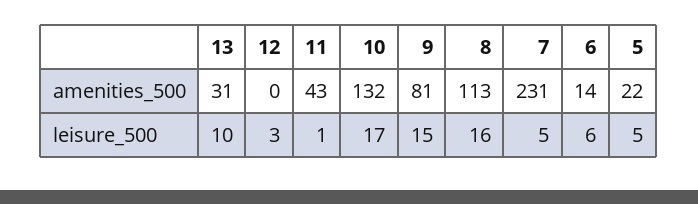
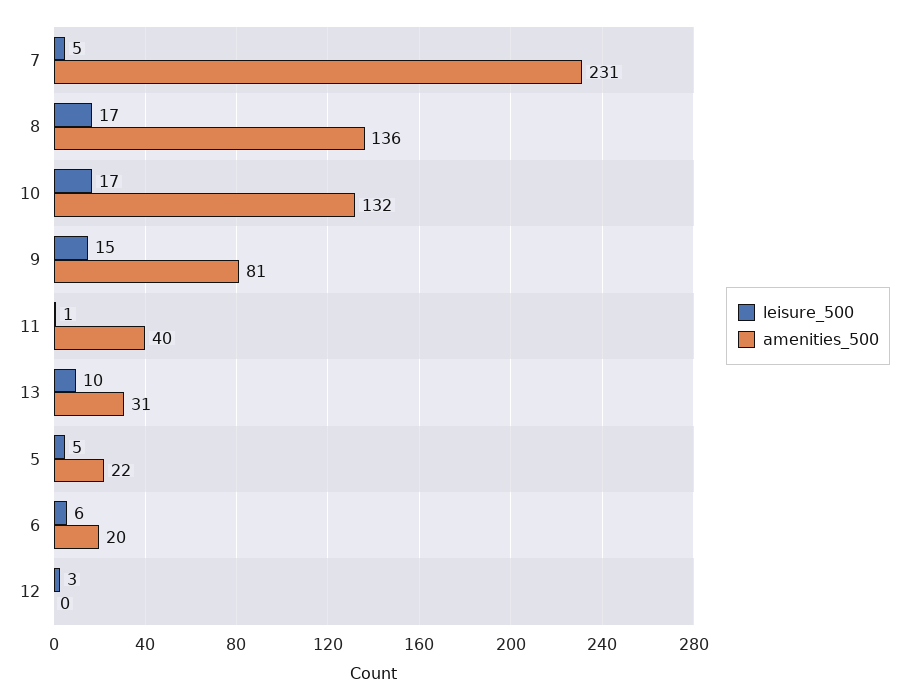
amenities_500, 11: 43 -> 40
amenities_500, 8: 113 -> 136
amenities_500, 6: 14 -> 20
leisure_500, 8: 16 -> 17

